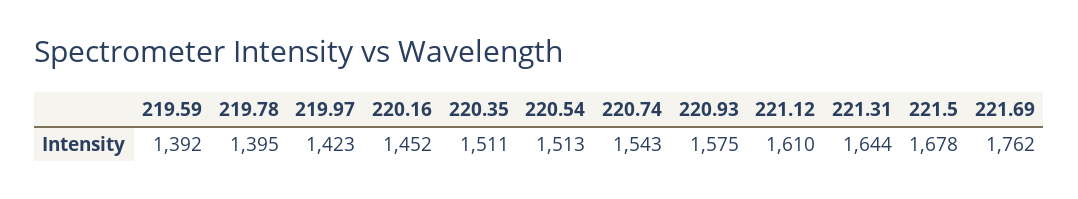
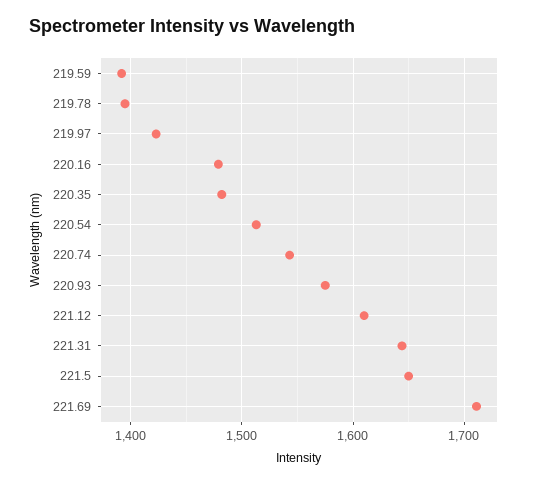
220.16: 1452 -> 1480
220.35: 1511 -> 1480
221.5: 1678 -> 1650
221.69: 1762 -> 1710

